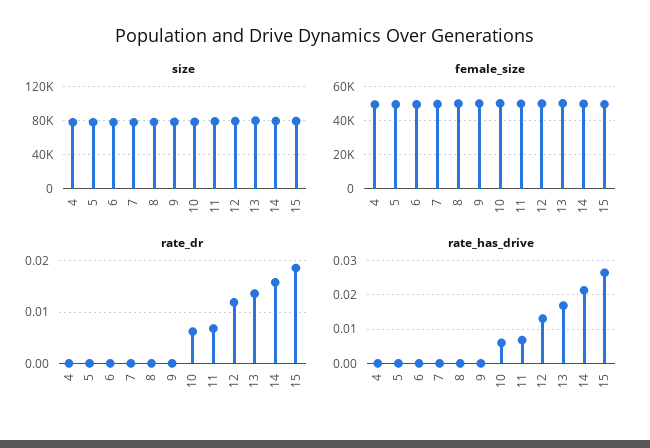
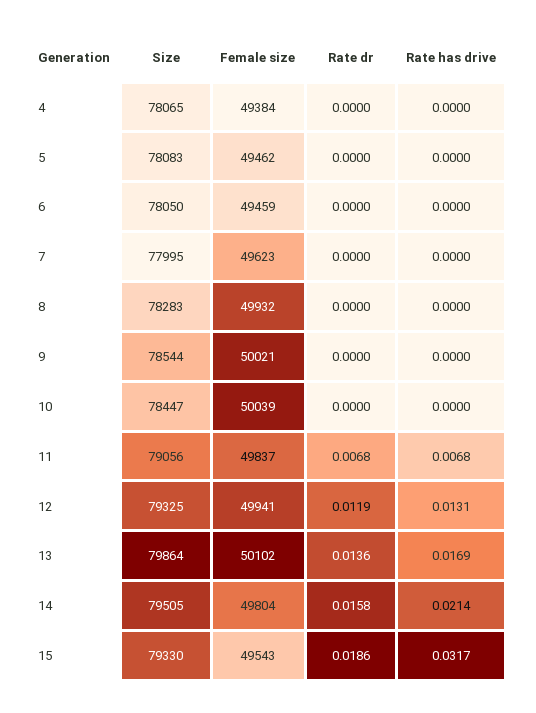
rate_dr, 10: 0.006 -> 0
rate_has_drive, 10: 0.006 -> 0
rate_has_drive, 15: 0.026 -> 0.0317

